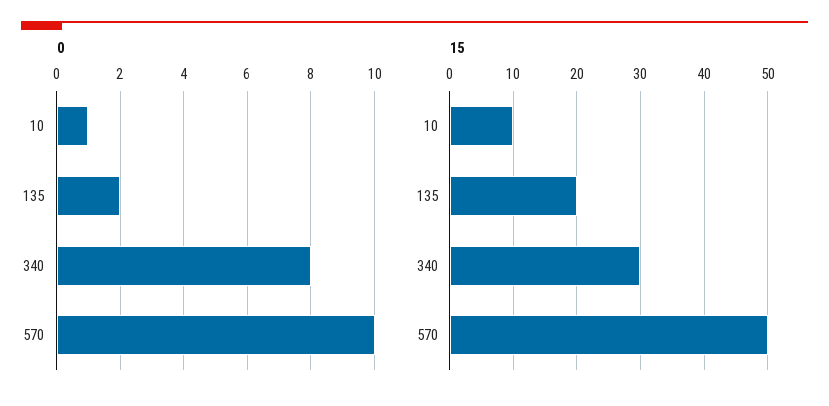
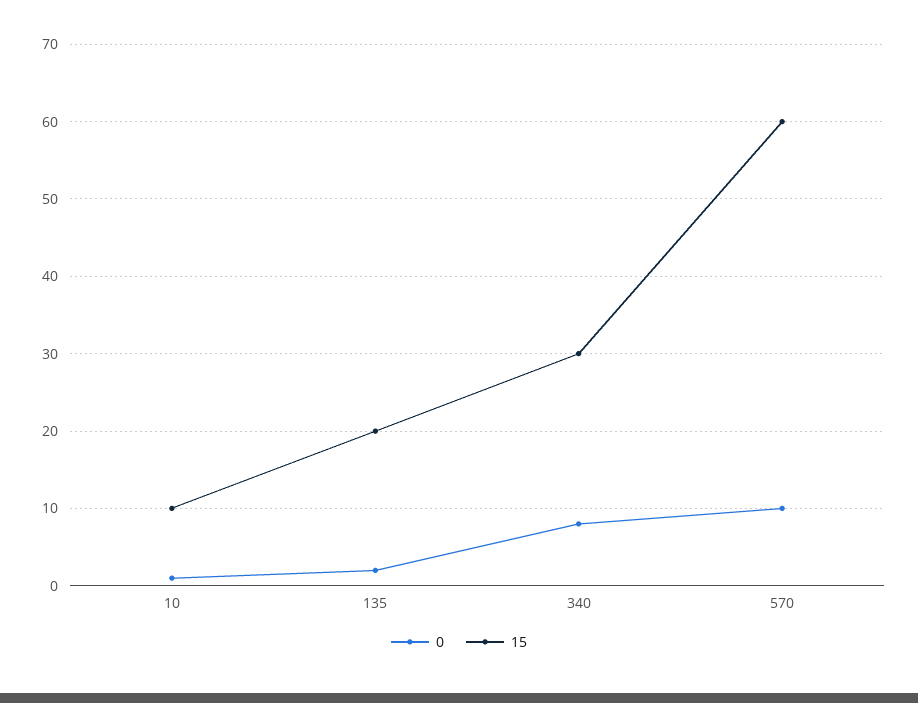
15, 570: 50 -> 60

